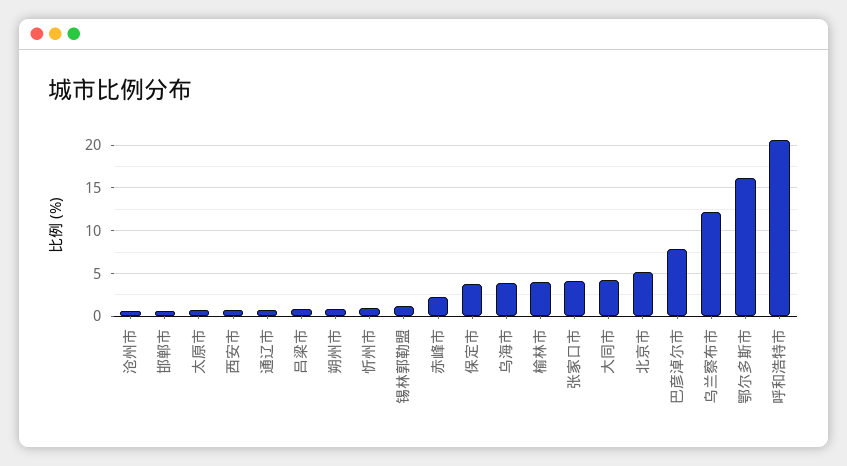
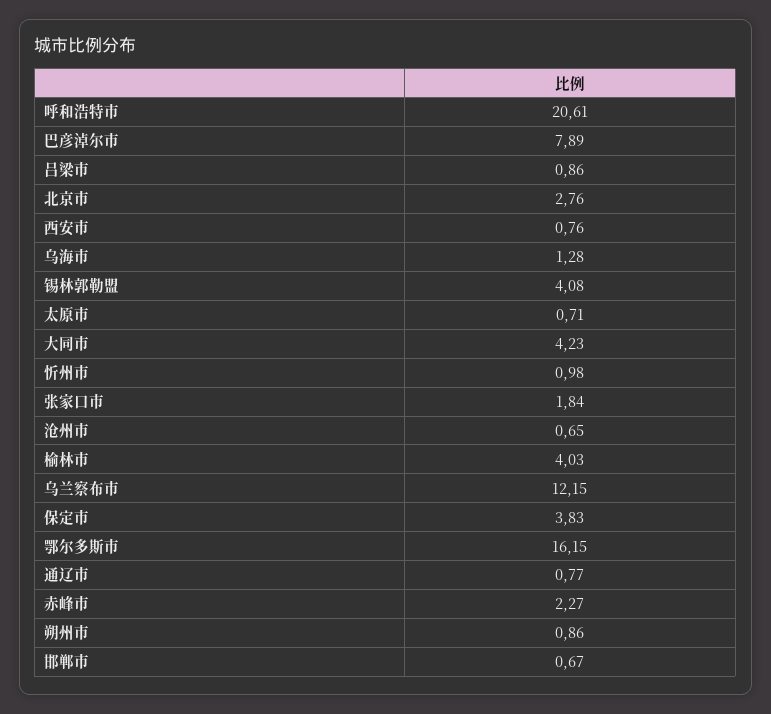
锡林郭勒盟: 1 -> 4.08
乌海市: 4 -> 1.28
张家口市: 4 -> 1.84
北京市: 5 -> 2.76

